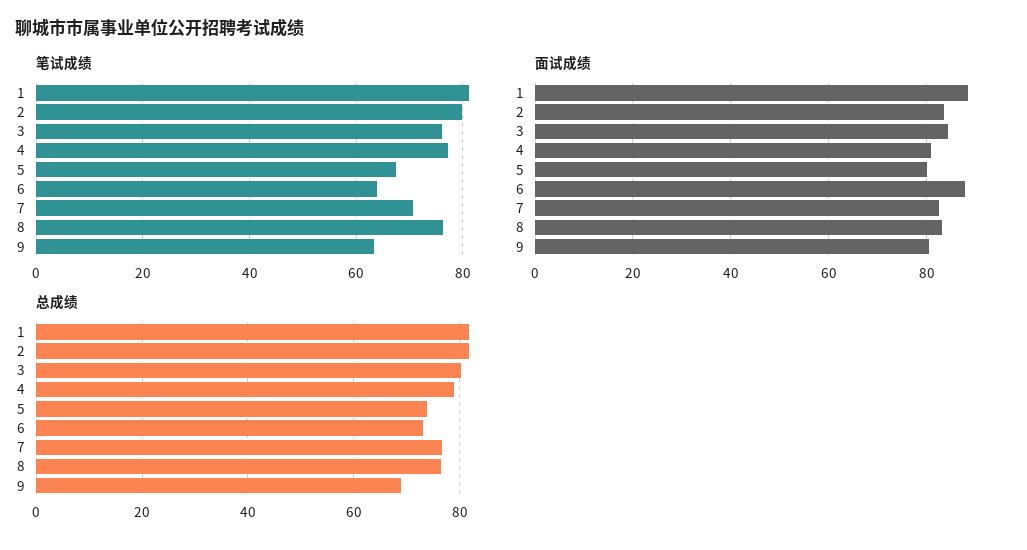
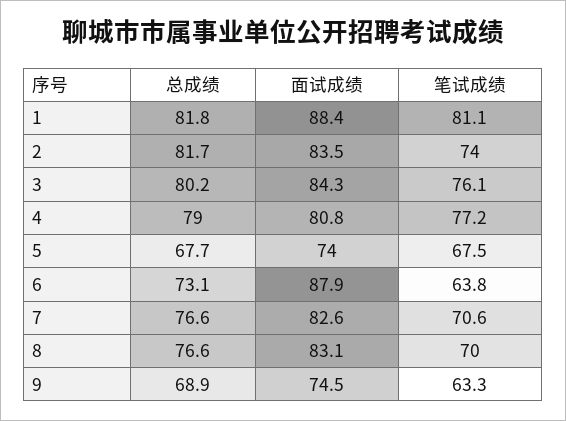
笔试成绩, 2: 80 -> 74
笔试成绩, 8: 76 -> 70
面试成绩, 5: 80 -> 74
面试成绩, 9: 80 -> 74.5
总成绩, 5: 74 -> 67.7

